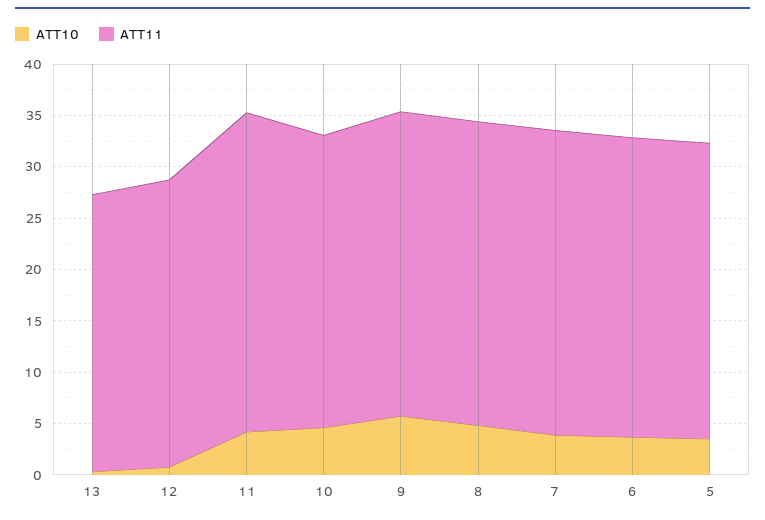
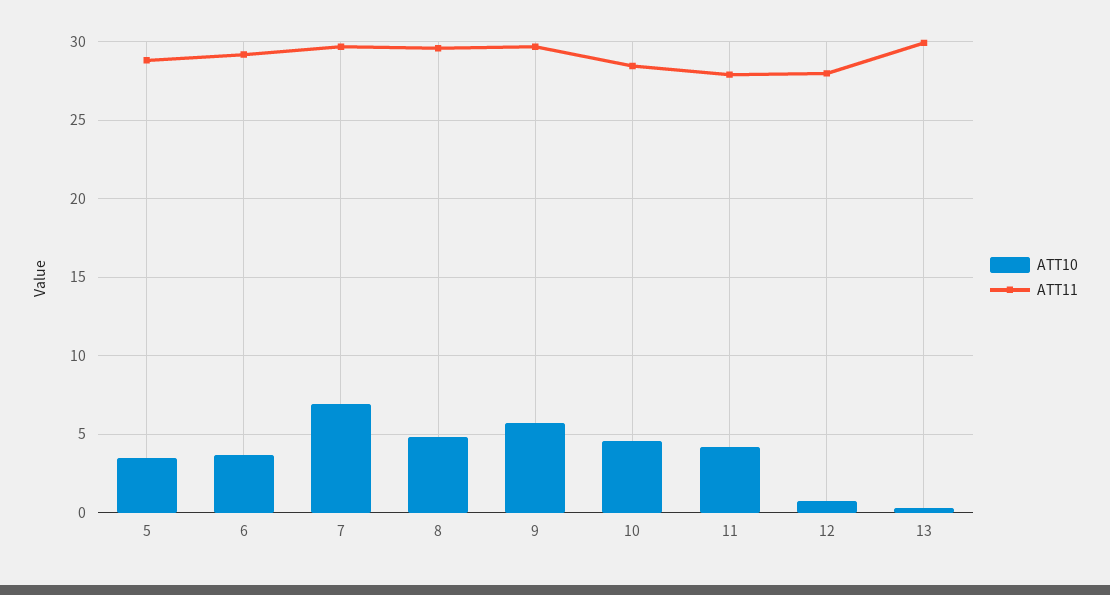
ATT11, 13: 27 -> 30
ATT11, 11: 31 -> 28
ATT10, 7: 4 -> 7

